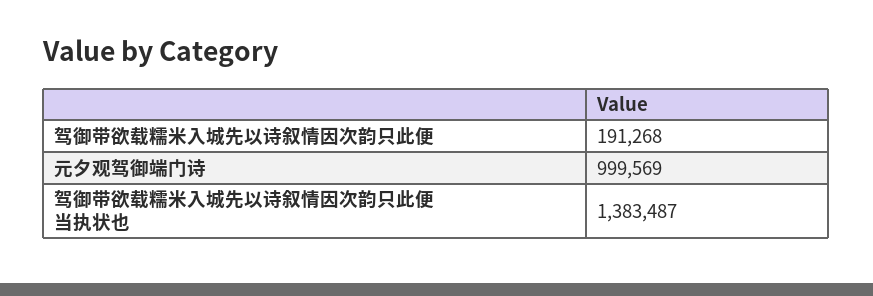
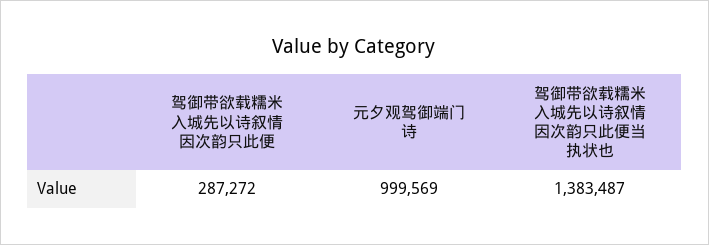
驾御带欲载糯米入城先以诗叙情因次韵只此便: 191268 -> 287272

